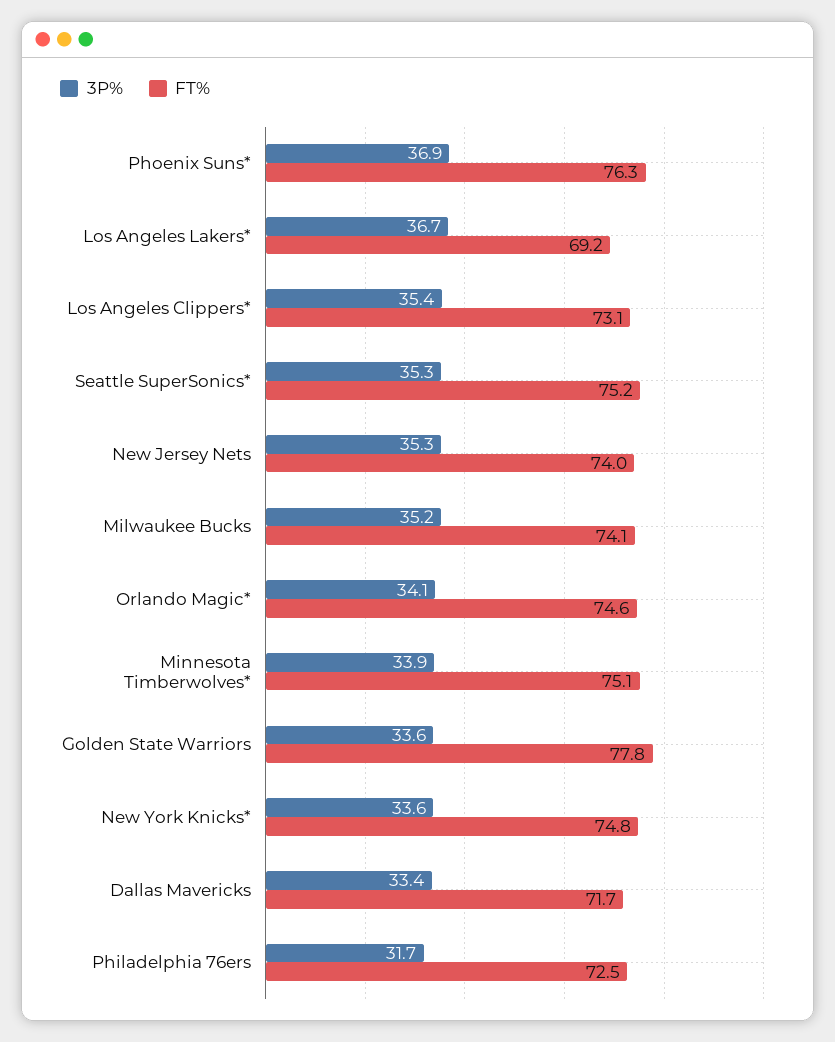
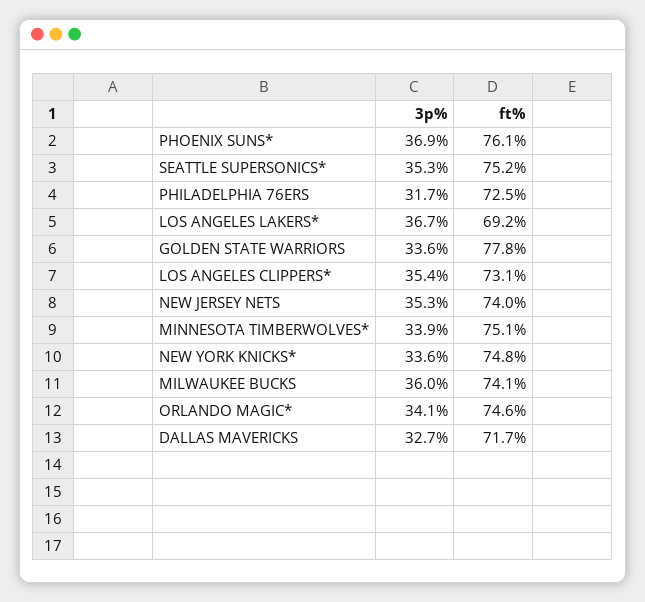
FT%, Phoenix Suns*: 76.3 -> 76.1
3P%, Milwaukee Bucks: 35.2 -> 36
3P%, Dallas Mavericks: 33.4 -> 32.7

